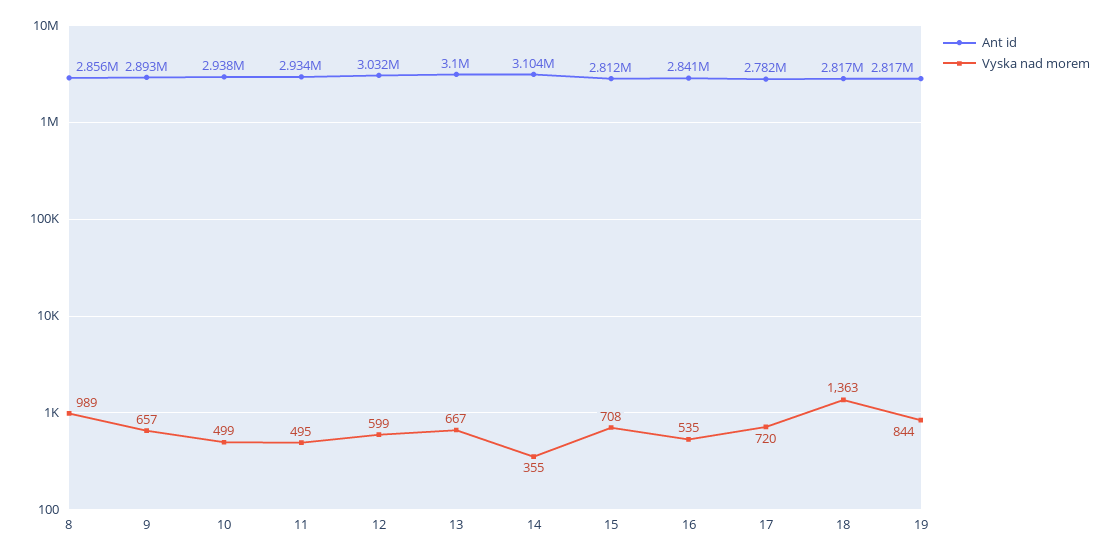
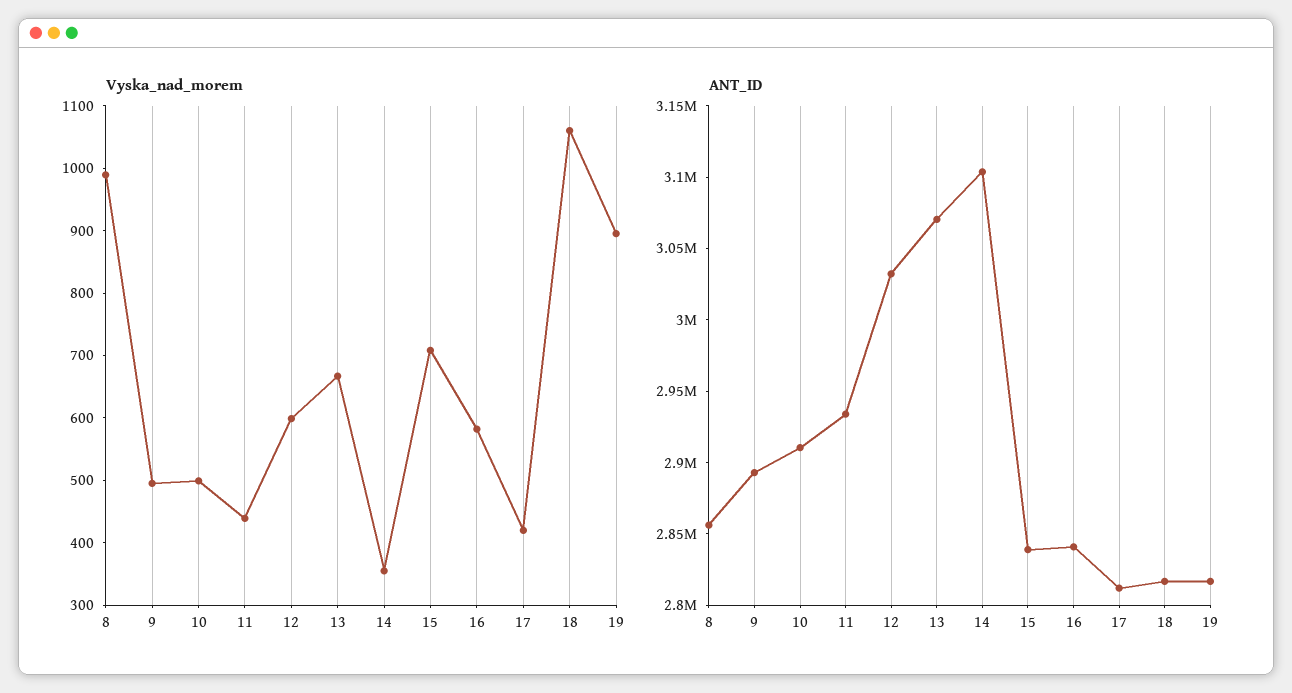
Vyska nad morem, 9: 657 -> 500
Ant id, 10: 2938000 -> 2910000
Vyska nad morem, 11: 495 -> 440
Ant id, 13: 3100000 -> 3070000
Ant id, 15: 2812000 -> 2840000
Vyska nad morem, 16: 535 -> 580
Ant id, 17: 2782000 -> 2810000
Vyska nad morem, 17: 720 -> 420
Vyska nad morem, 18: 1363 -> 1060
Vyska nad morem, 19: 844 -> 900

